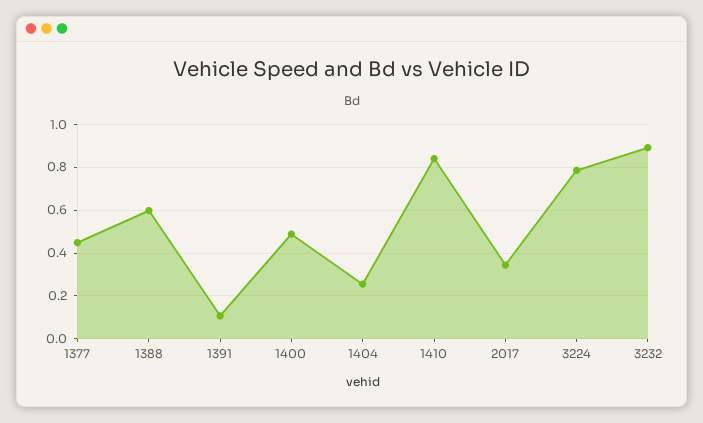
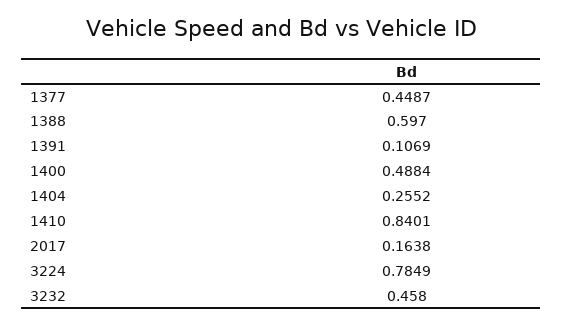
2017: 0.35 -> 0.1638
3232: 0.9 -> 0.458

